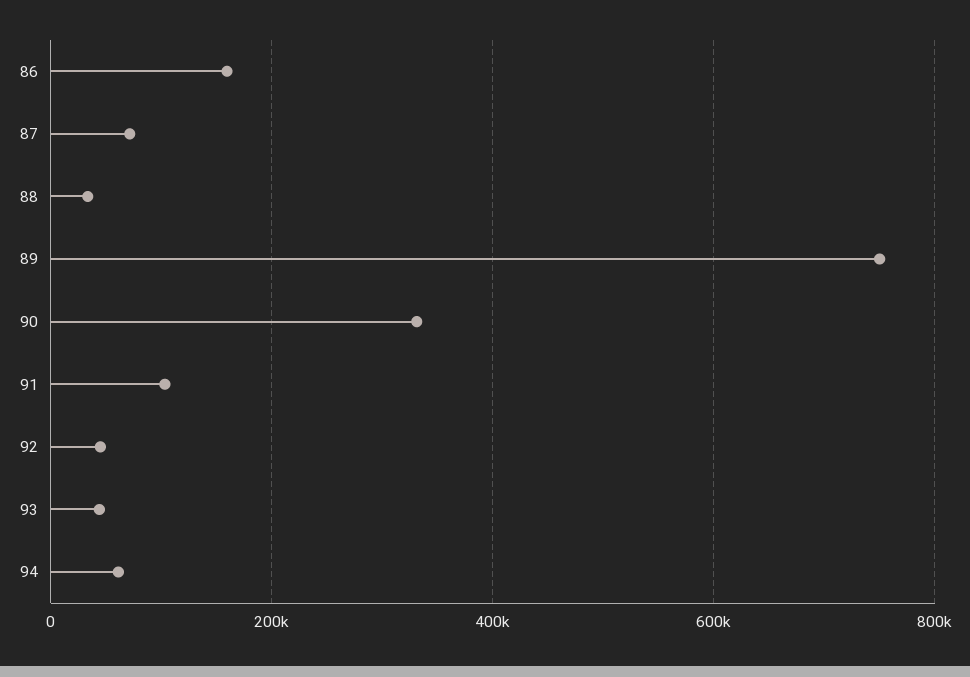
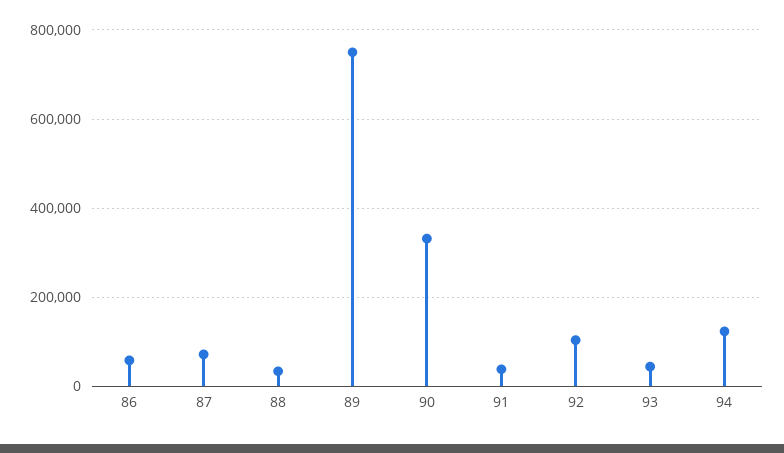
86: 160000 -> 60000
91: 100000 -> 40000
92: 40000 -> 100000
94: 60000 -> 120000

